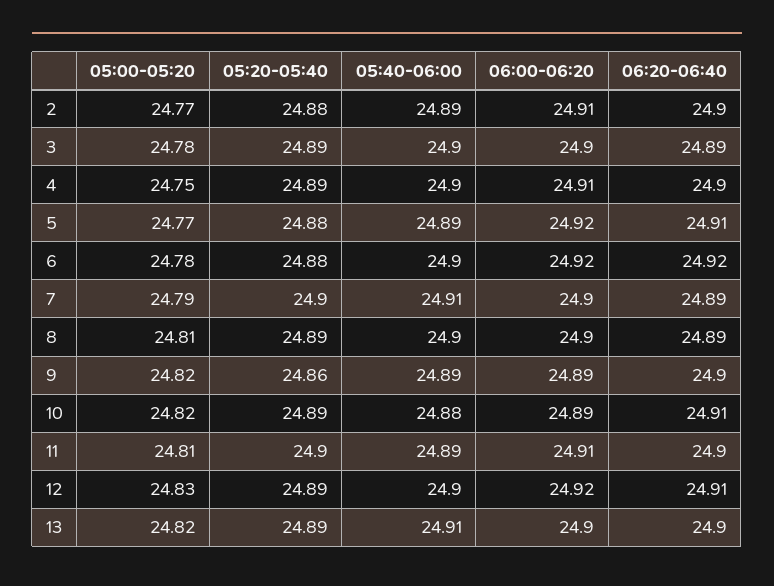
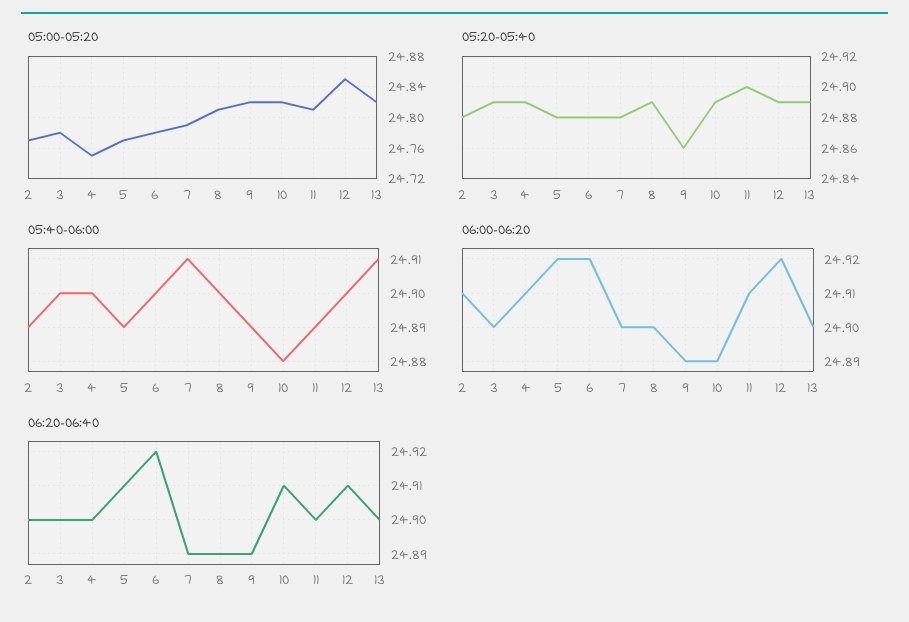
06:20-06:40, 3: 24.89 -> 24.9
05:20-05:40, 7: 24.9 -> 24.88
06:20-06:40, 9: 24.9 -> 24.89
05:00-05:20, 12: 24.83 -> 24.85

